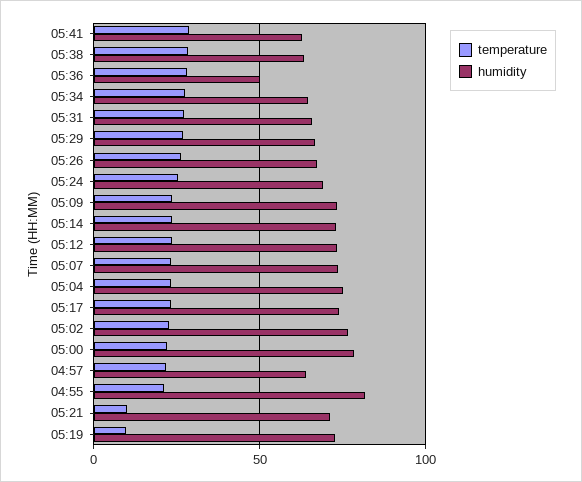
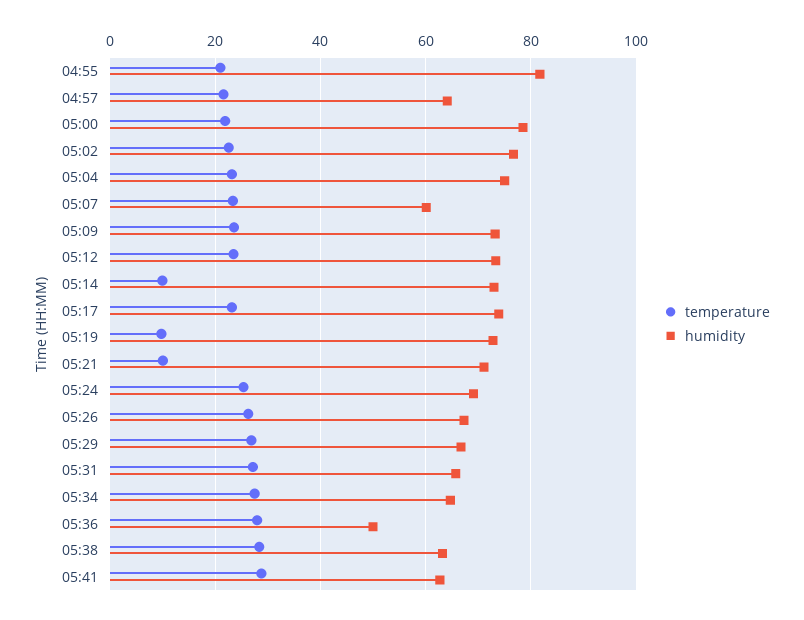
temperature, 05:14: 25 -> 10
humidity, 05:07: 75 -> 60

